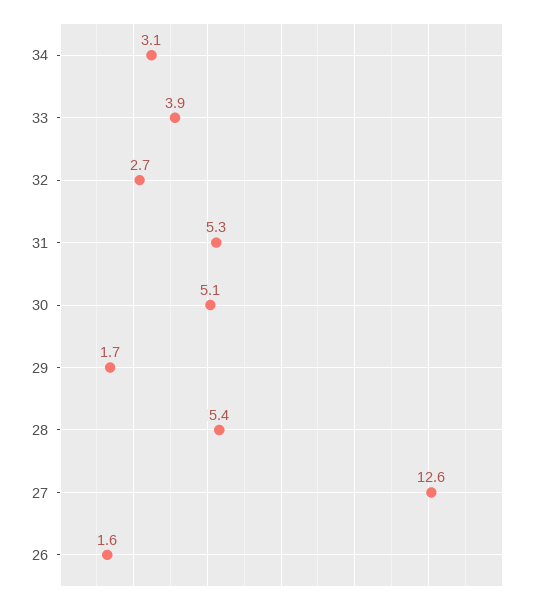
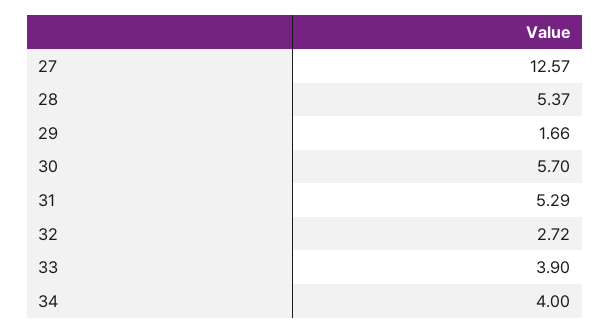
34: 3.1 -> 4
30: 5.1 -> 5.7
26: 1.6 -> none

